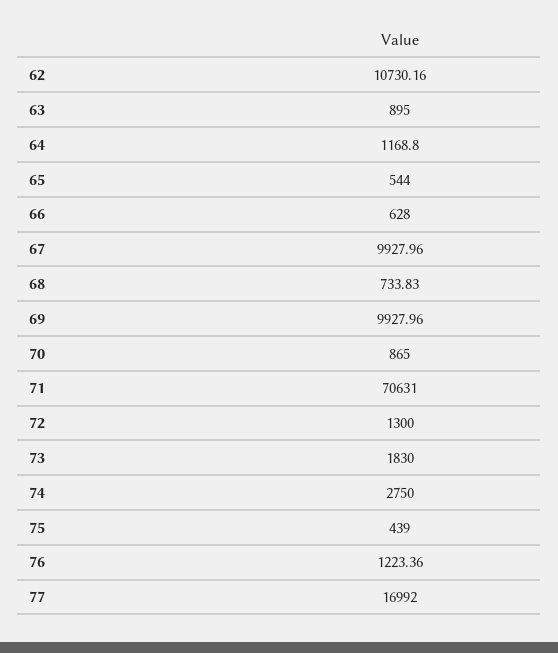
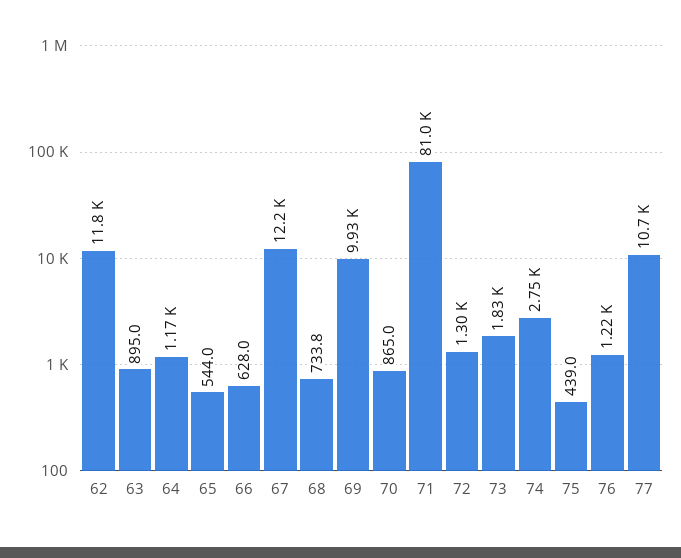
62: 10730.16 -> 11800
67: 9927.96 -> 12200
71: 70631 -> 81000
77: 16992 -> 10700

